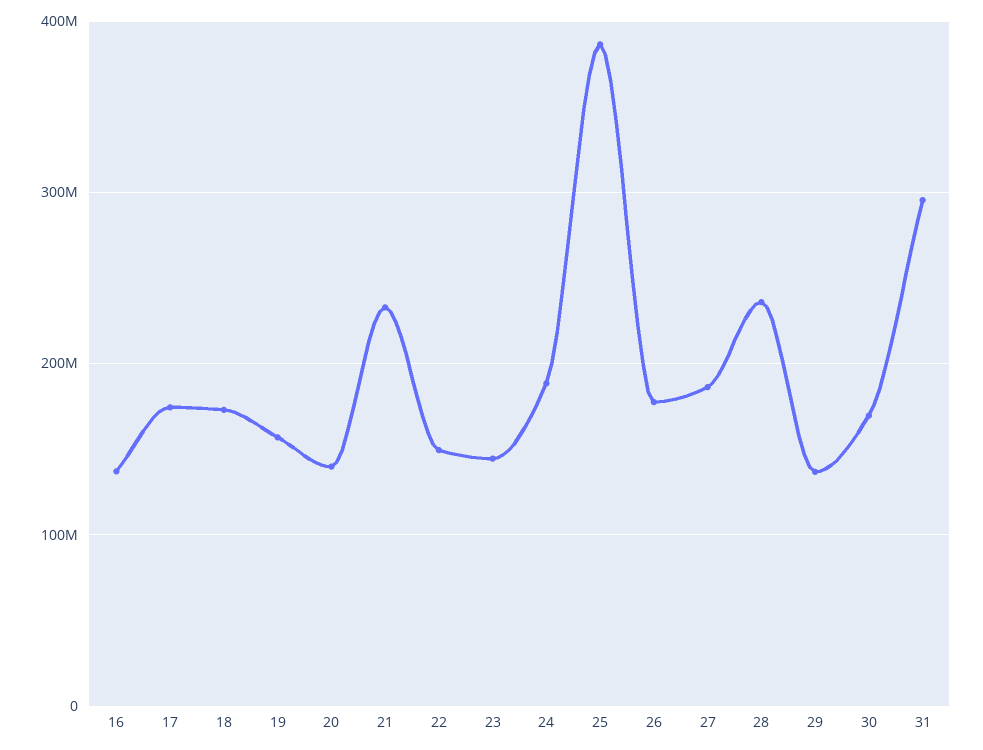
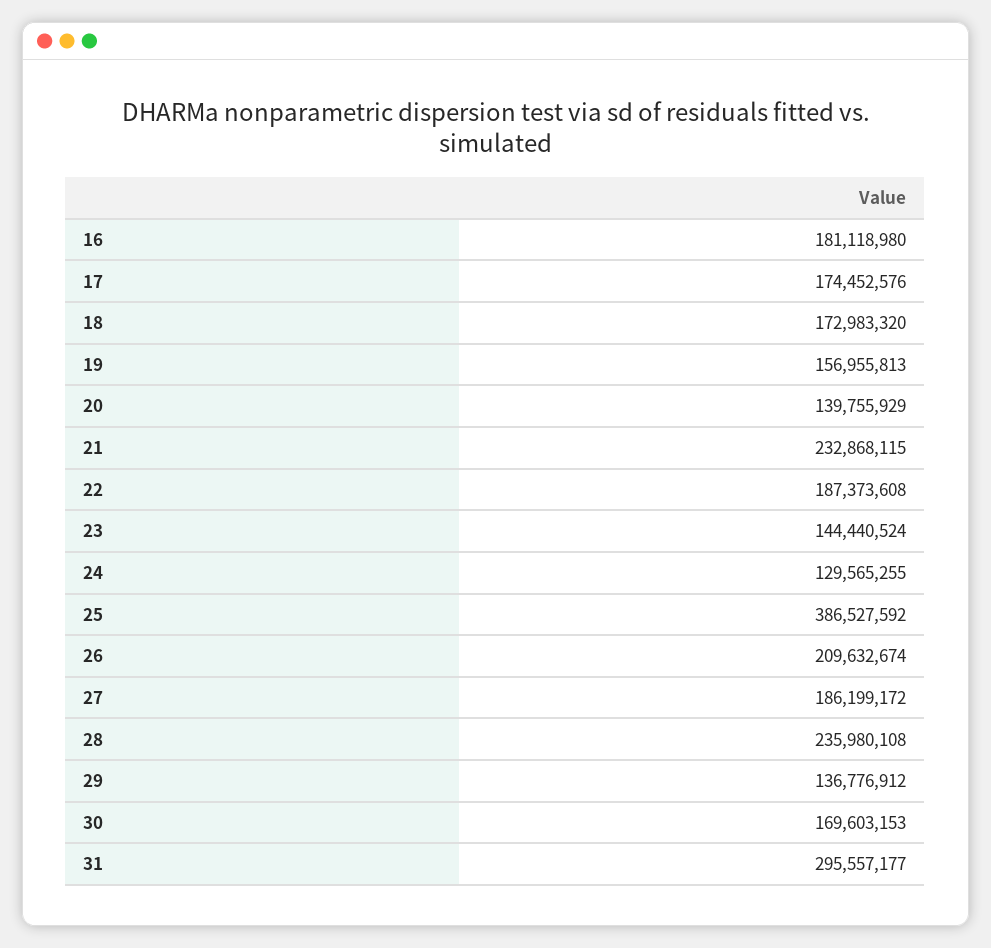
16: 140000000 -> 181118980
22: 150000000 -> 187373608
24: 190000000 -> 129565255
26: 180000000 -> 209632674

